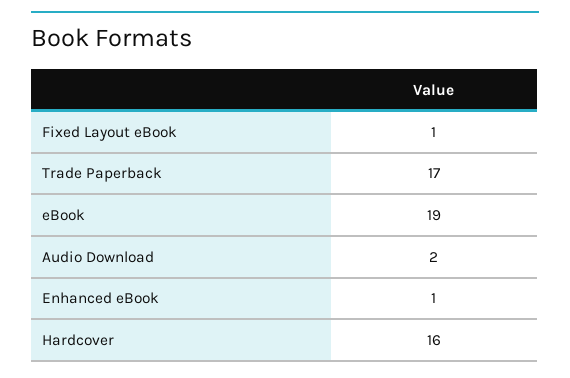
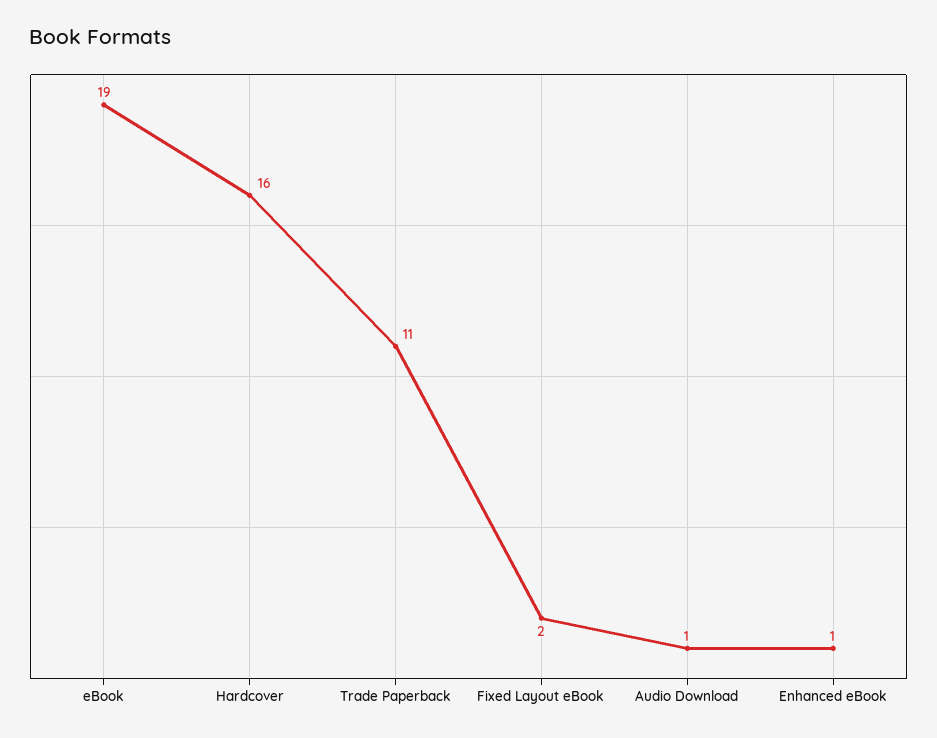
Fixed Layout eBook: 1 -> 2
Trade Paperback: 17 -> 11
Audio Download: 2 -> 1

